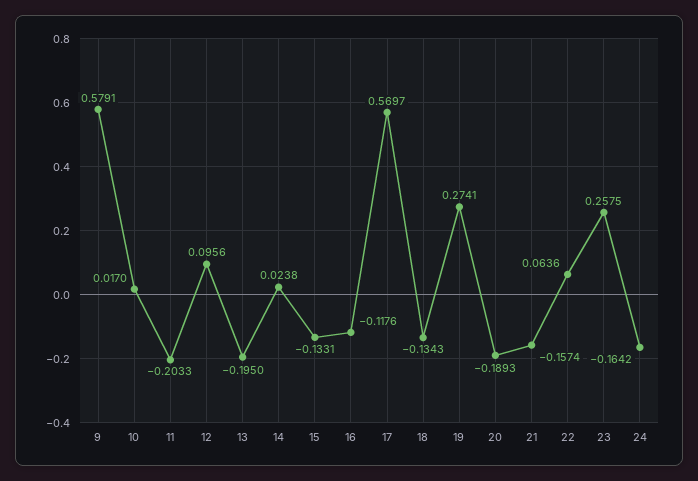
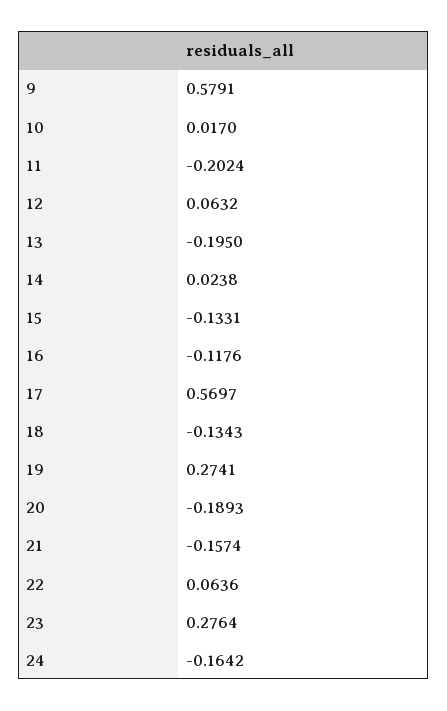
11: -0.2033 -> -0.2024
12: 0.0956 -> 0.0632
23: 0.2575 -> 0.2764

